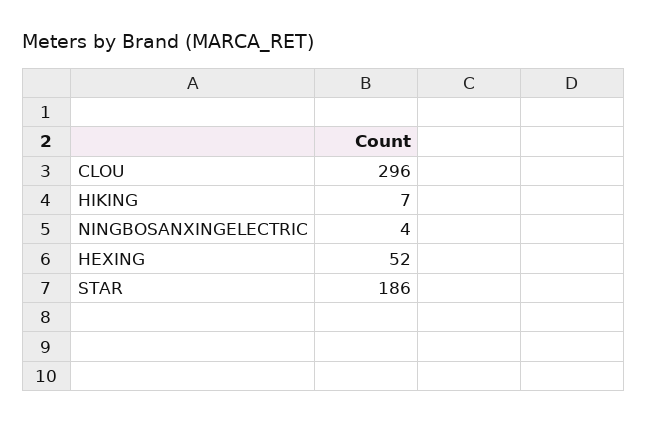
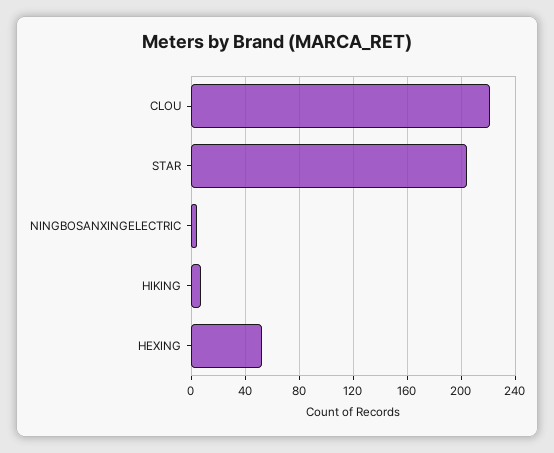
CLOU: 296 -> 220
STAR: 186 -> 205

